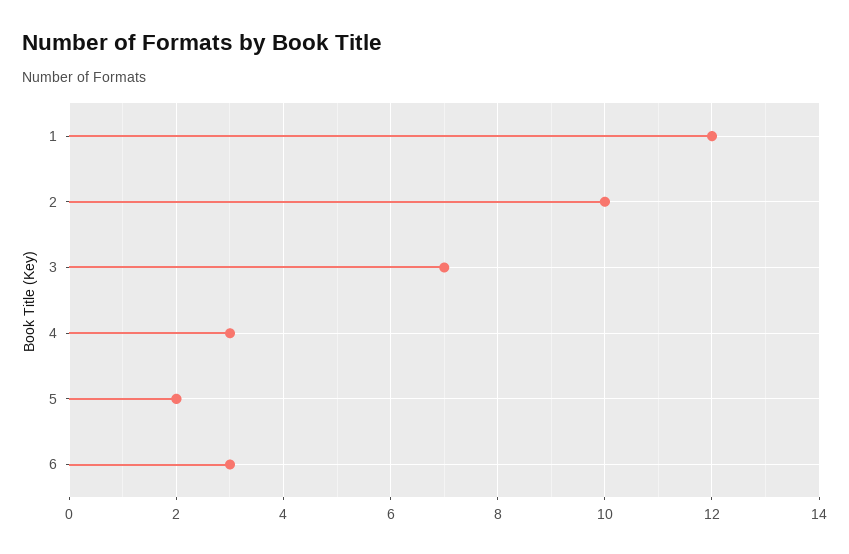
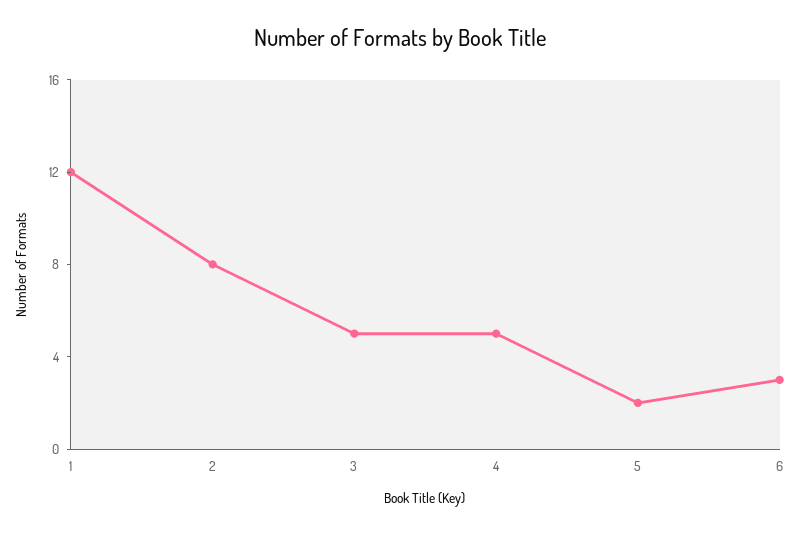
2: 10 -> 8
3: 7 -> 5
4: 3 -> 5

